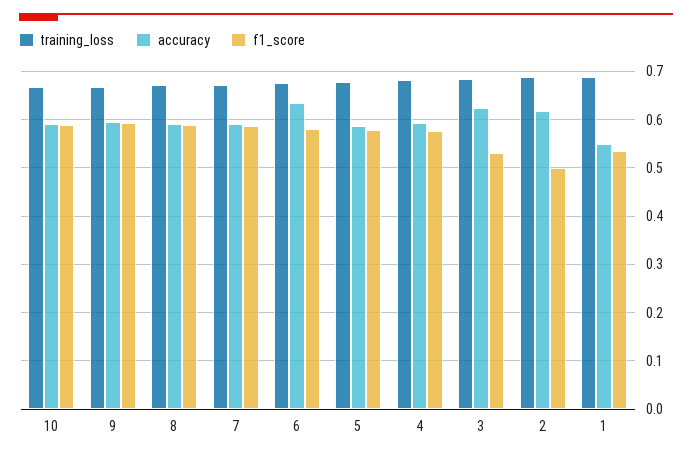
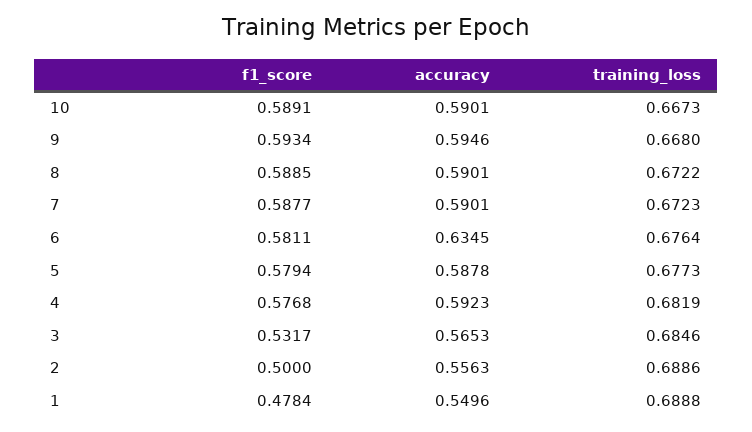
accuracy, 3: 0.62 -> 0.5653
accuracy, 2: 0.62 -> 0.5563
f1_score, 1: 0.54 -> 0.4784

